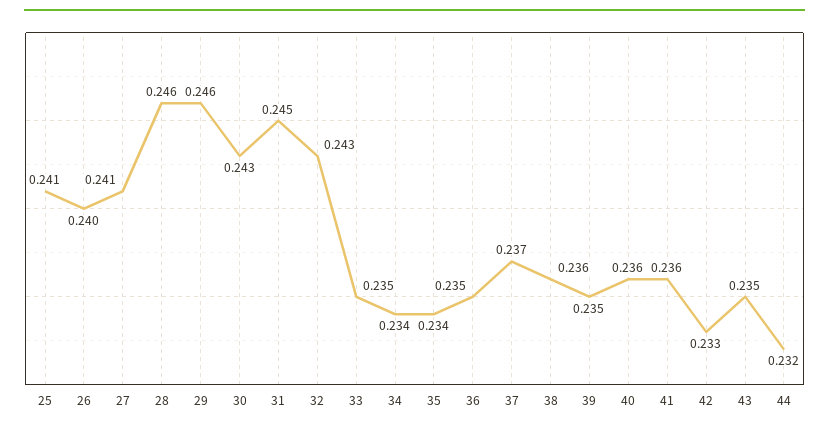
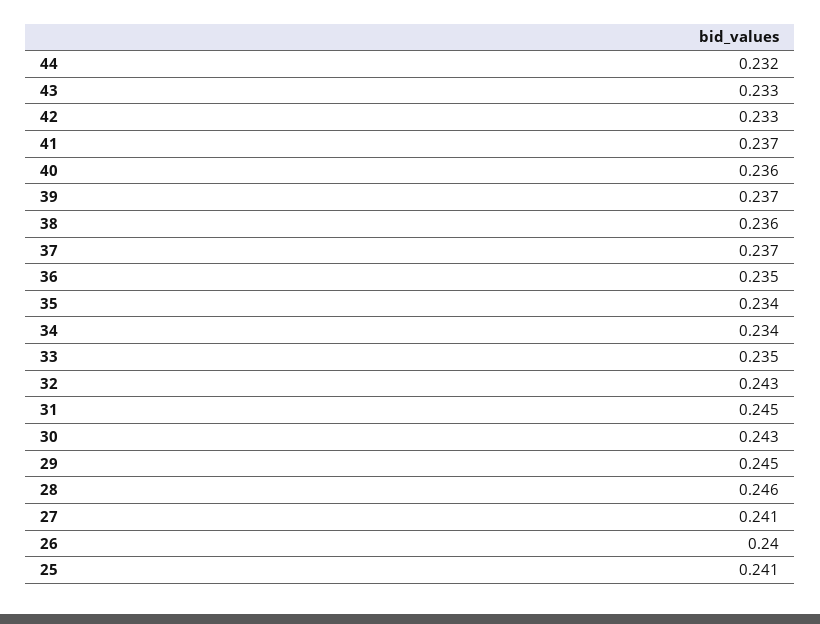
29: 0.246 -> 0.245
39: 0.235 -> 0.237
41: 0.236 -> 0.237
43: 0.235 -> 0.233

